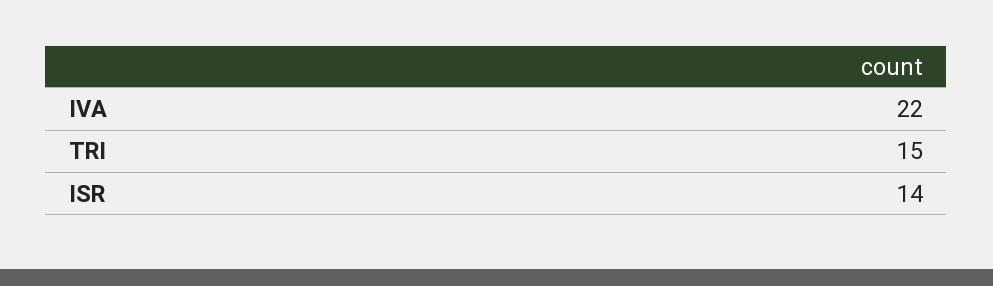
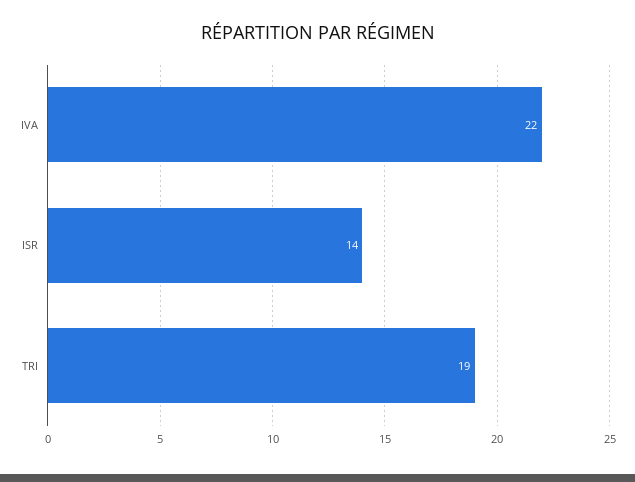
TRI: 15 -> 19

